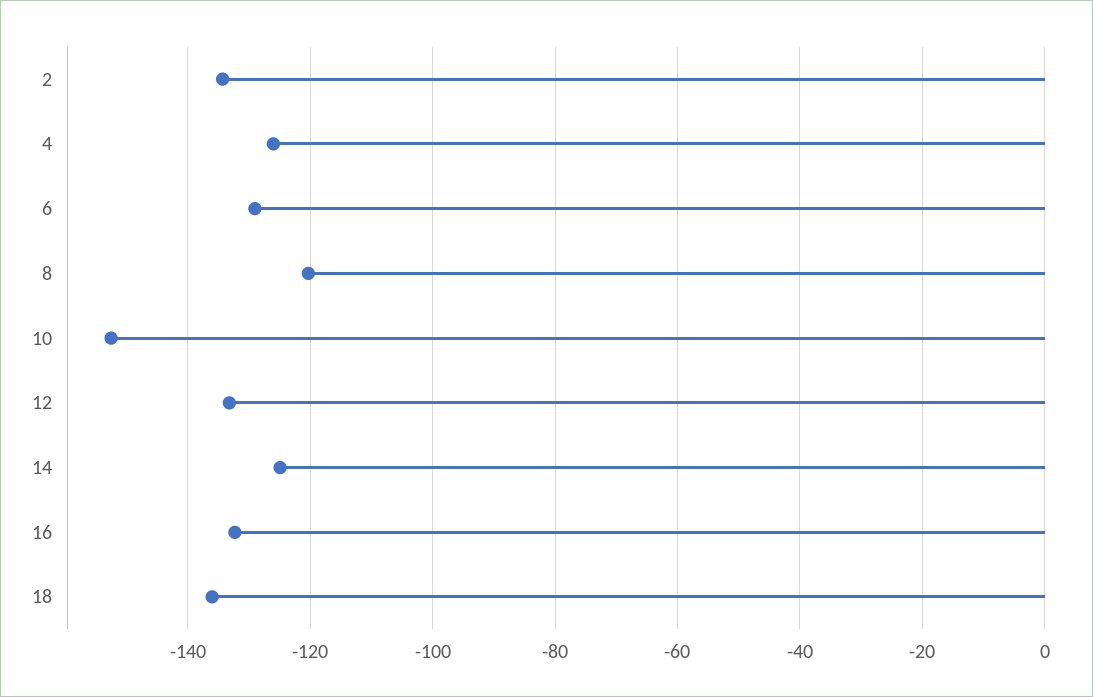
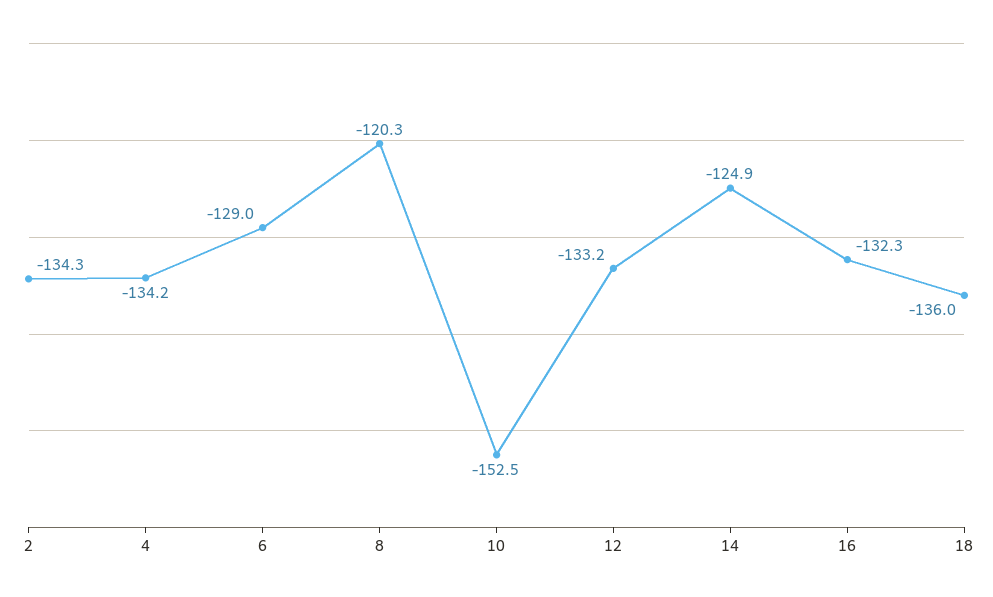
4: -126 -> -134.2

